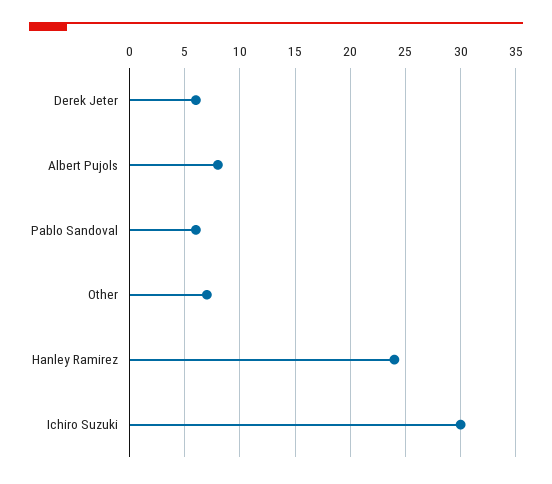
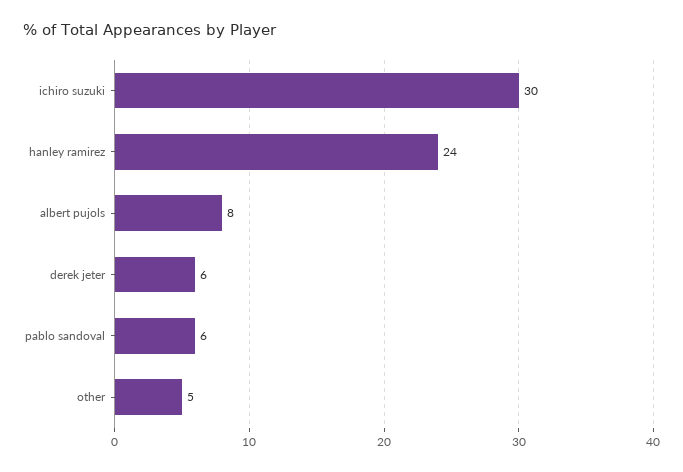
Other: 7 -> 5

